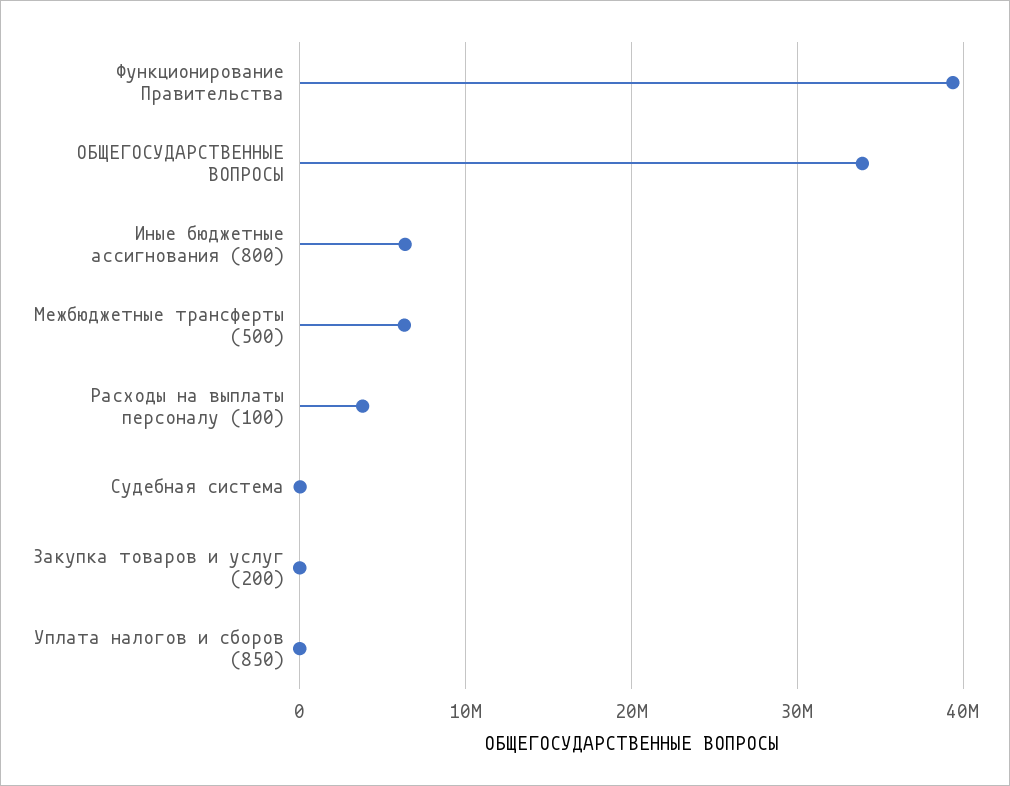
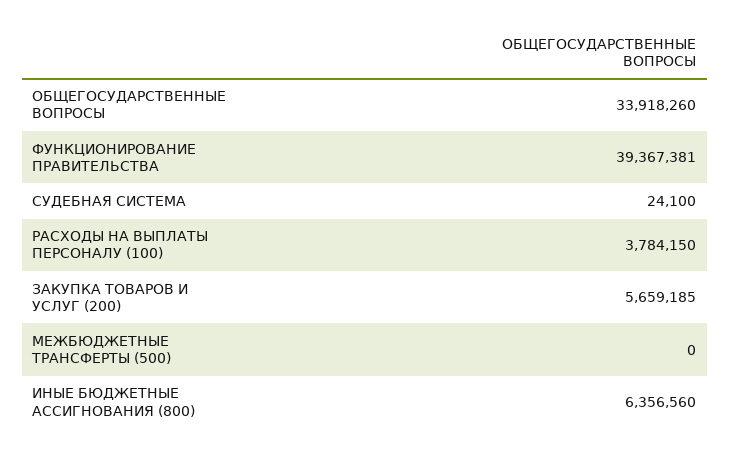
Межбюджетные трансферты (500): 6000000 -> 0
Закупка товаров и услуг (200): 0 -> 5659185
Уплата налогов и сборов (850): 0 -> none

